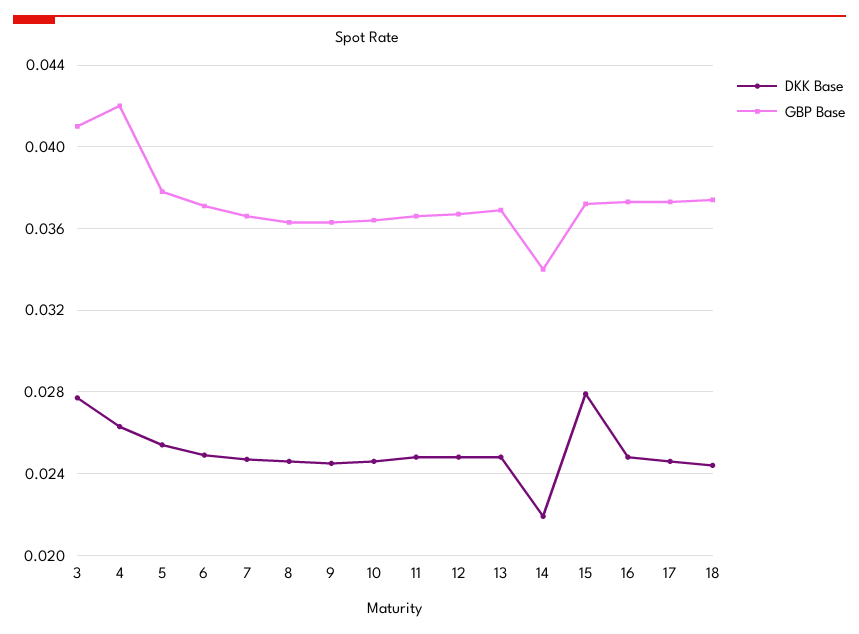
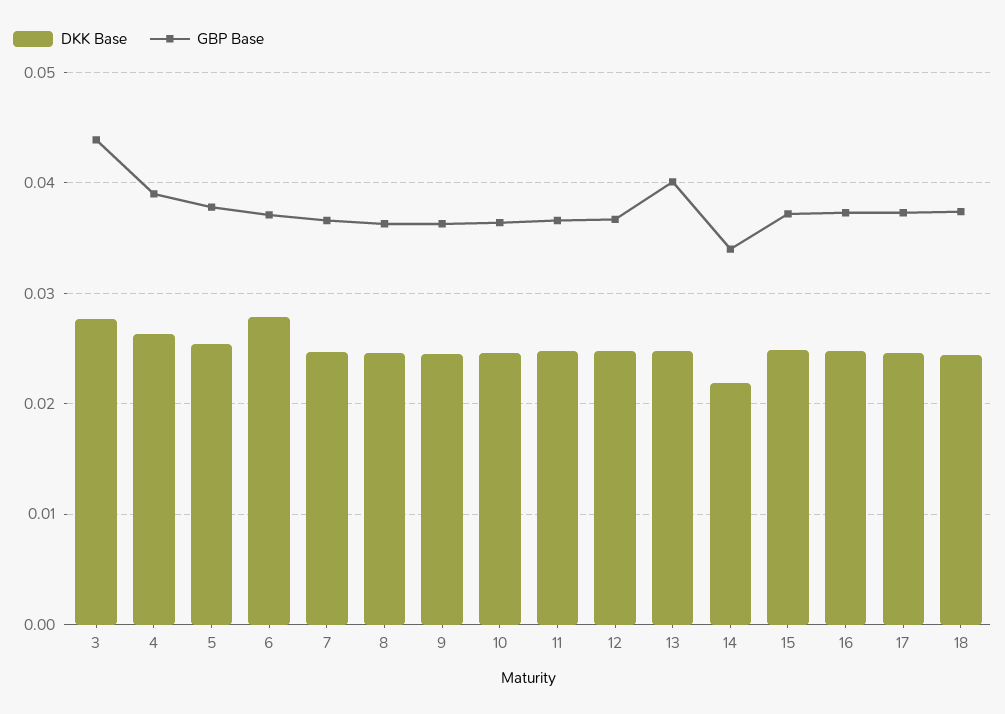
GBP Base, 3: 0.041 -> 0.044
GBP Base, 4: 0.042 -> 0.039
DKK Base, 6: 0.025 -> 0.028
GBP Base, 13: 0.037 -> 0.04
DKK Base, 15: 0.028 -> 0.025

